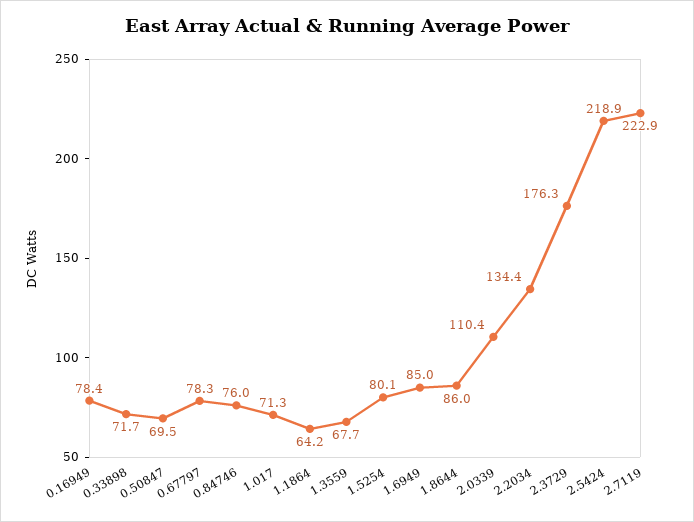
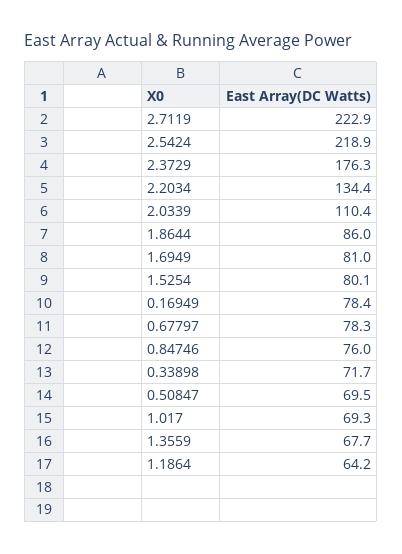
1.017: 71.3 -> 69.3
1.6949: 85 -> 81

